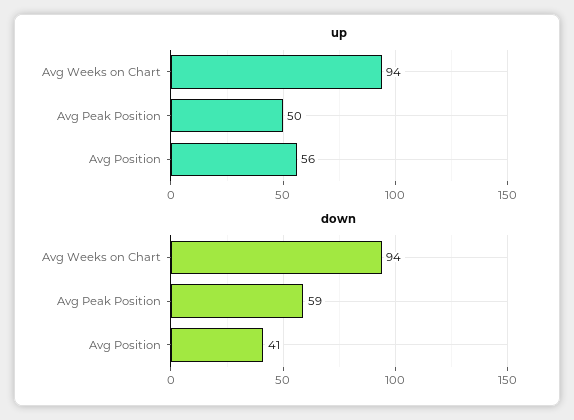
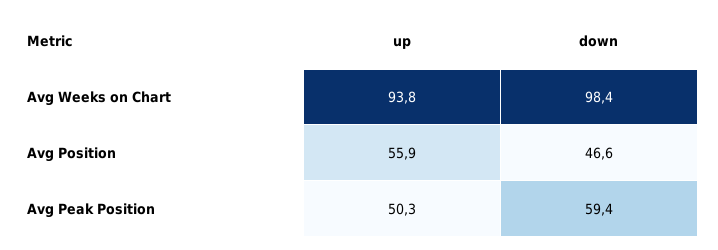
down, Avg Weeks on Chart: 94 -> 98.4
down, Avg Position: 41 -> 46.6

